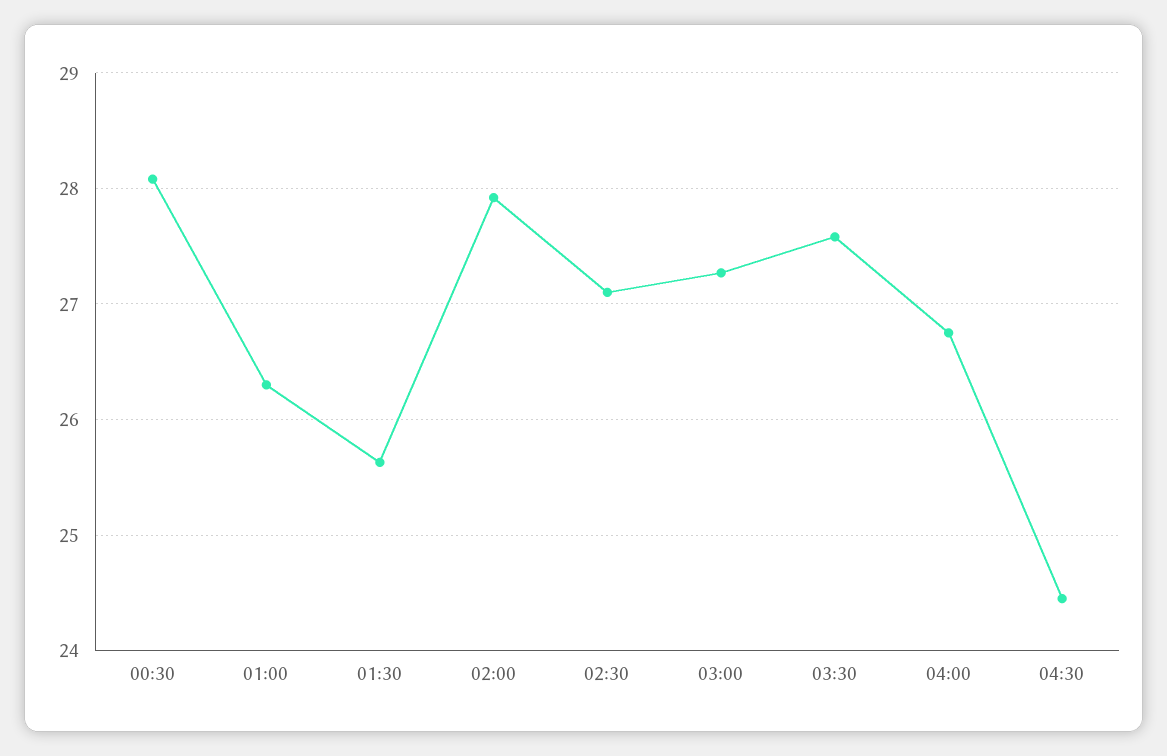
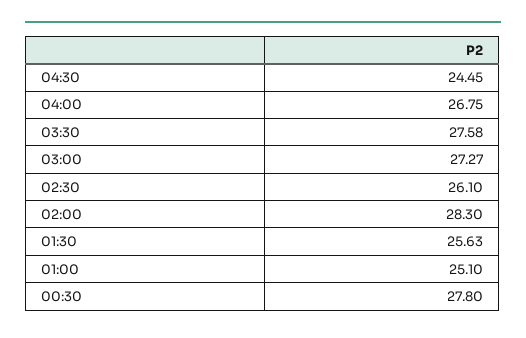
00:30: 28.1 -> 27.8
01:00: 26.3 -> 25.1
02:00: 27.9 -> 28.3
02:30: 27.1 -> 26.1

